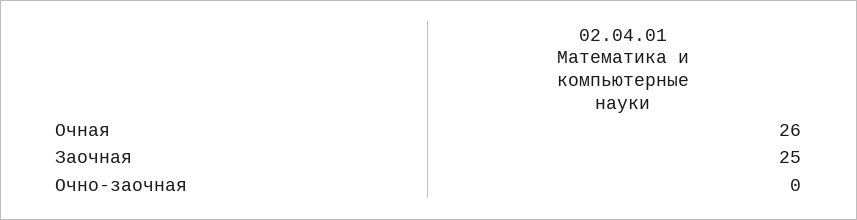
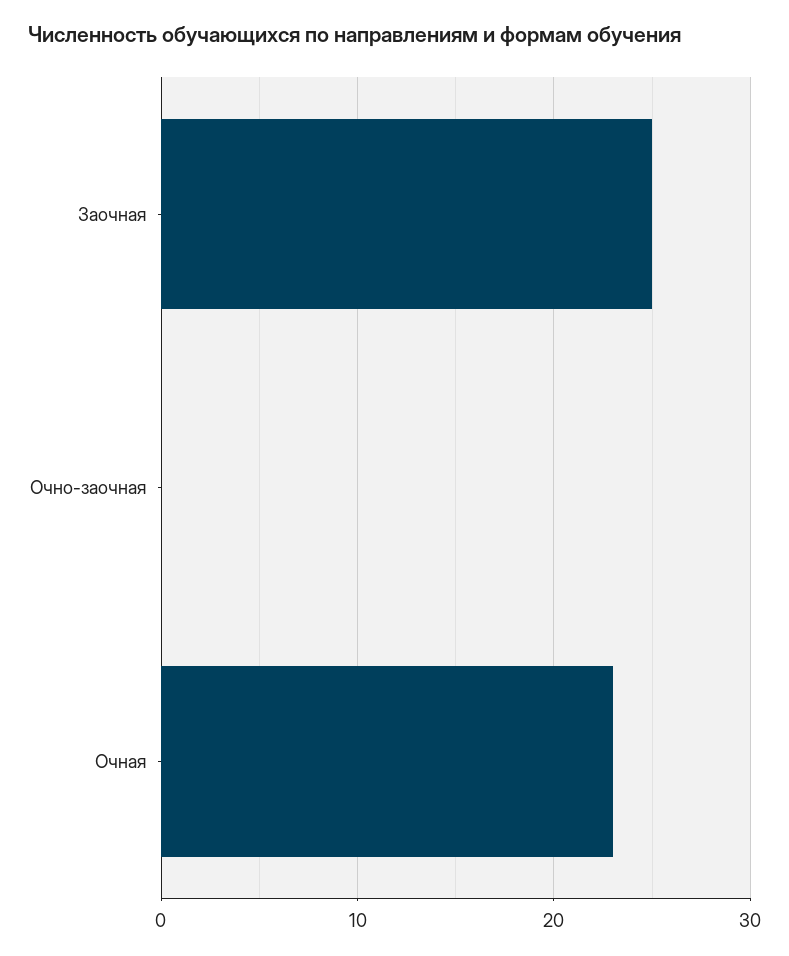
Очная: 26 -> 23

